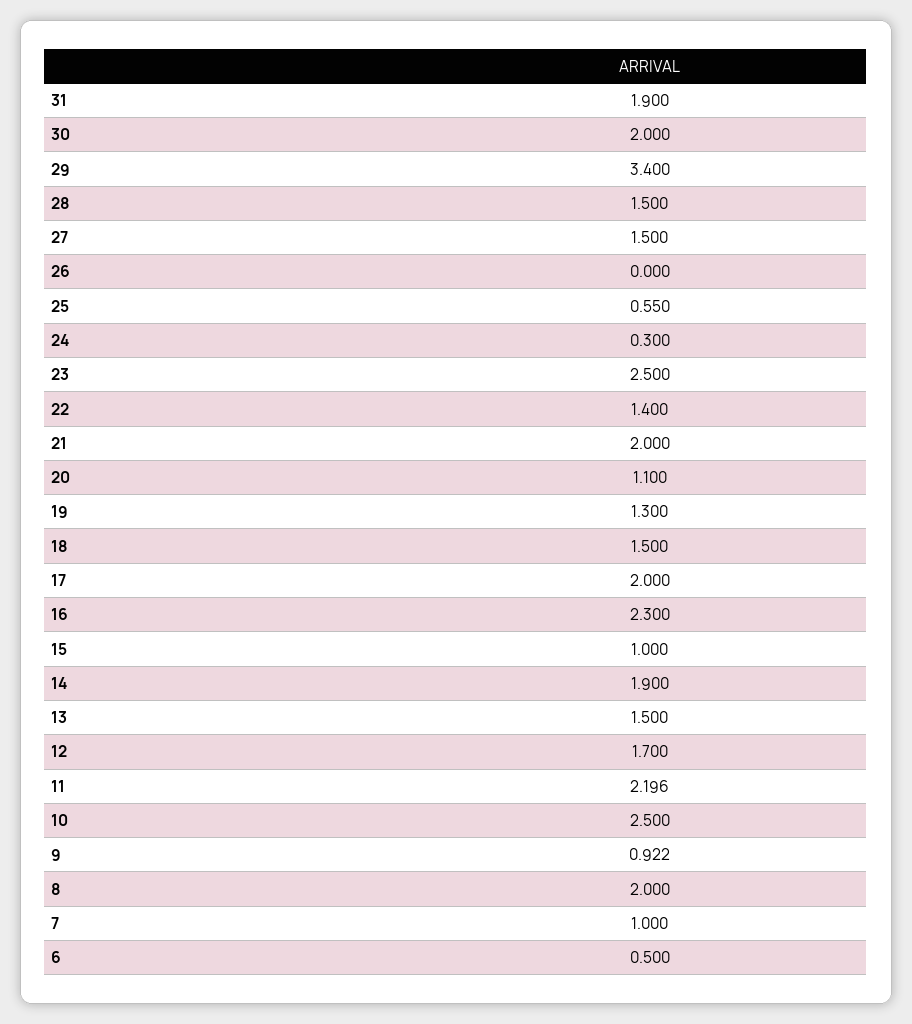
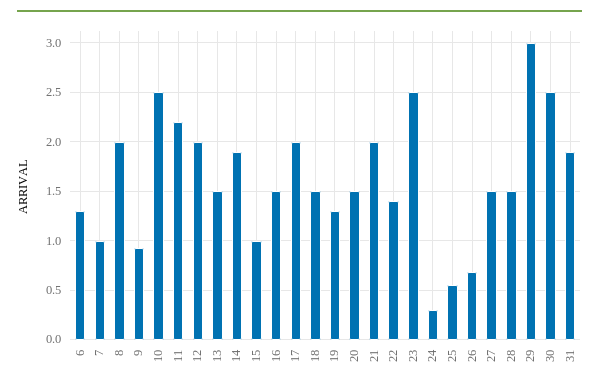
30: 2 -> 2.5
29: 3.4 -> 3
26: 0 -> 0.7
20: 1.1 -> 1.5
16: 2.3 -> 1.5
12: 1.7 -> 2
6: 0.5 -> 1.3

